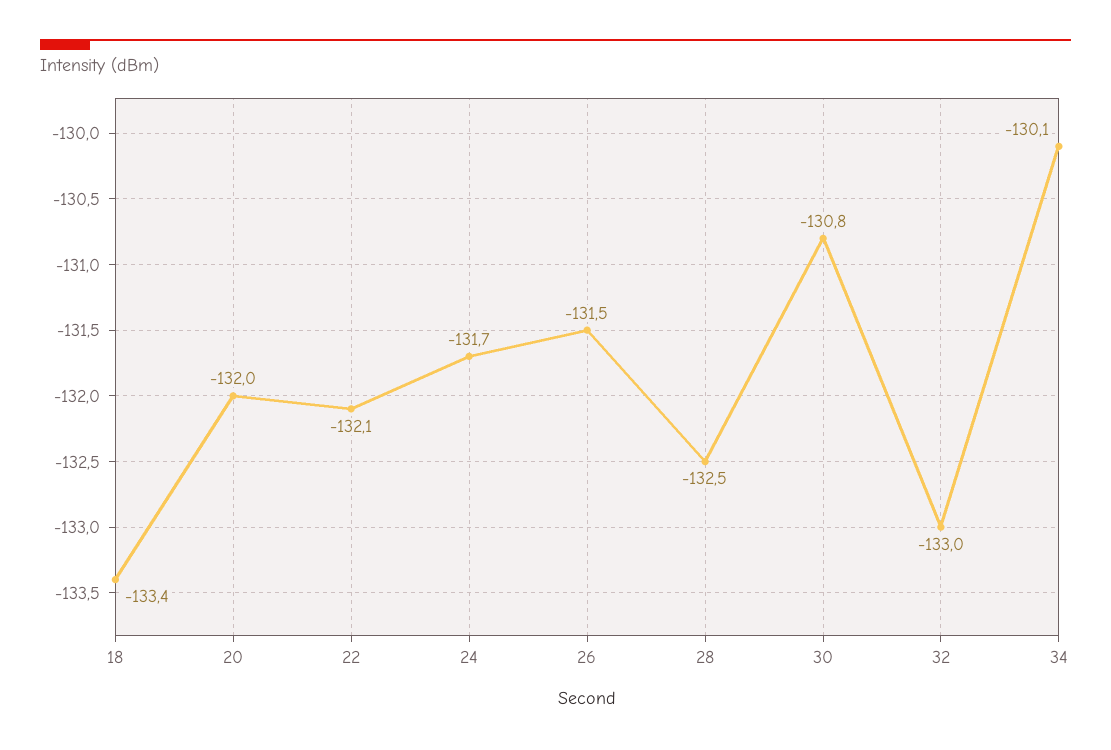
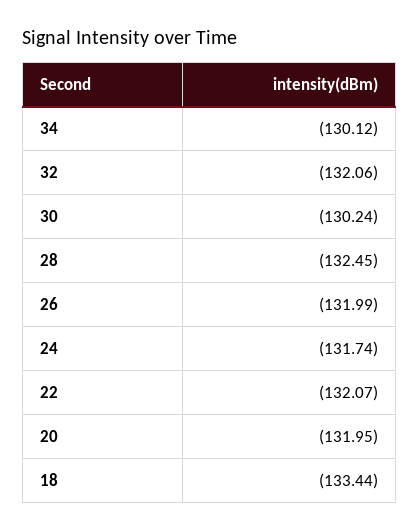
26: -131.5 -> -131.99
30: -130.8 -> -130.24
32: -133 -> -132.06

